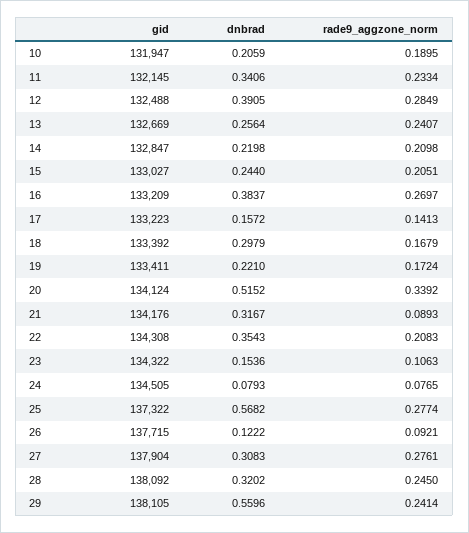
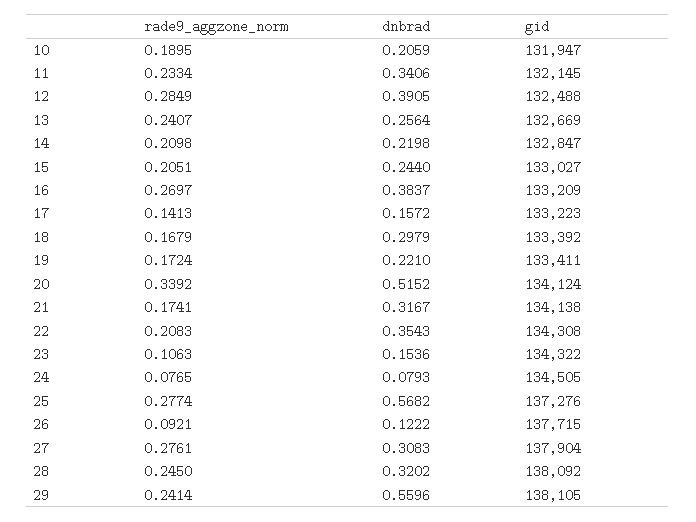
gid, 21: 134176 -> 134138
rade9_aggzone_norm, 21: 0.0893 -> 0.1741
gid, 25: 137322 -> 137276

